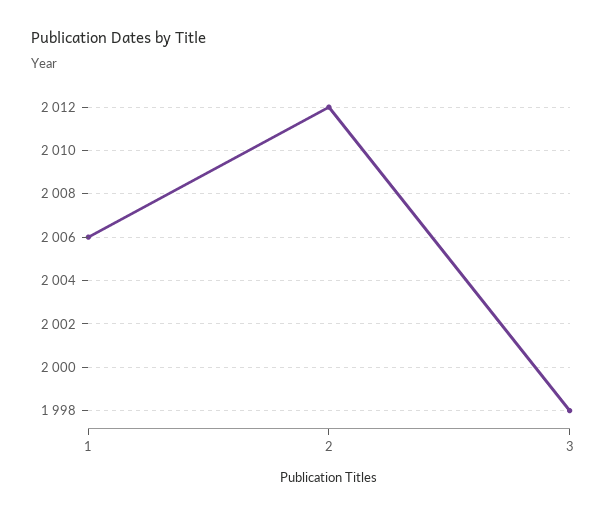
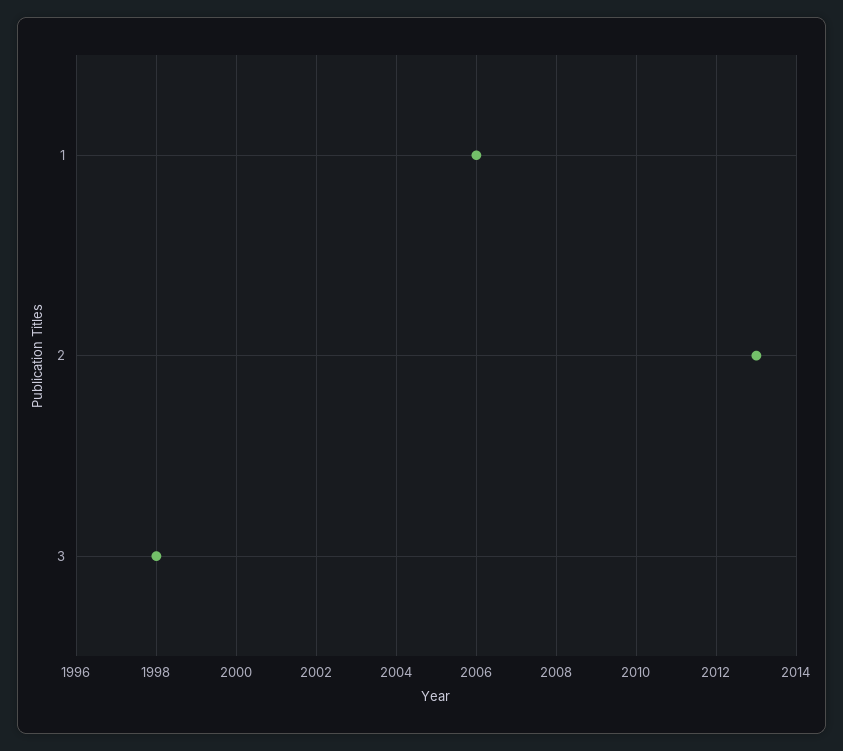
2: 2012 -> 2013

